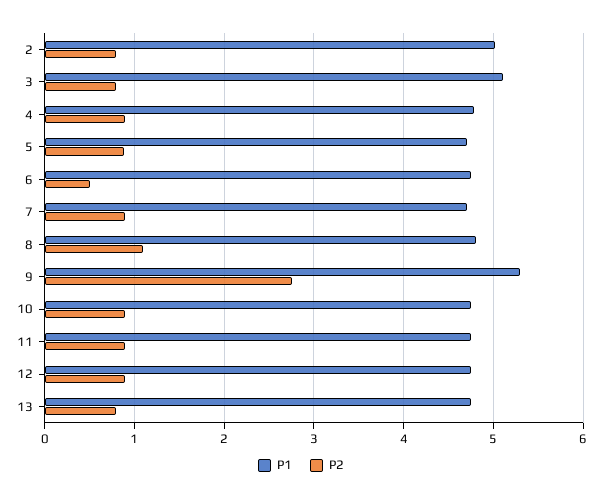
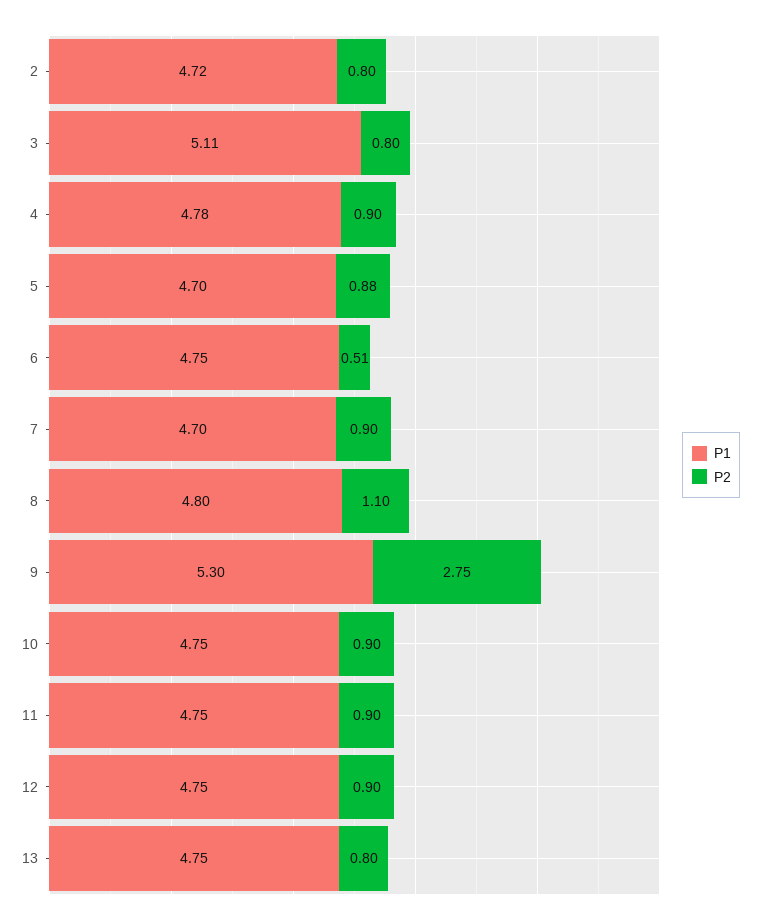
P1, 2: 5 -> 4.72

